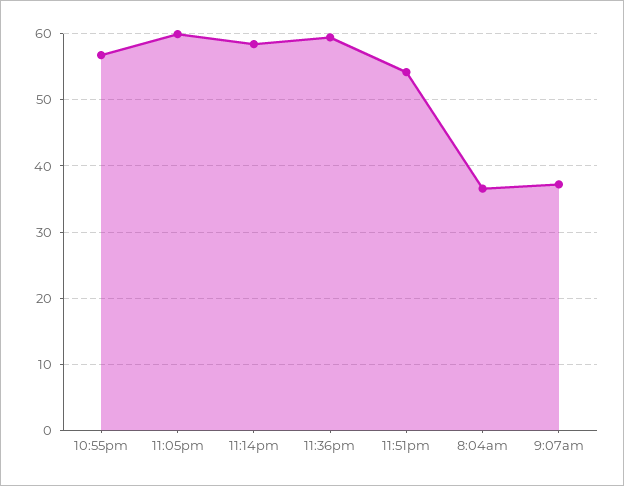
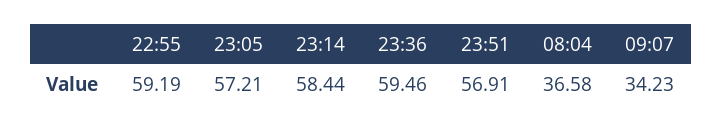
10:55pm: 57 -> 59.19
11:05pm: 60 -> 57.21
11:51pm: 54 -> 56.91
9:07am: 37 -> 34.23

